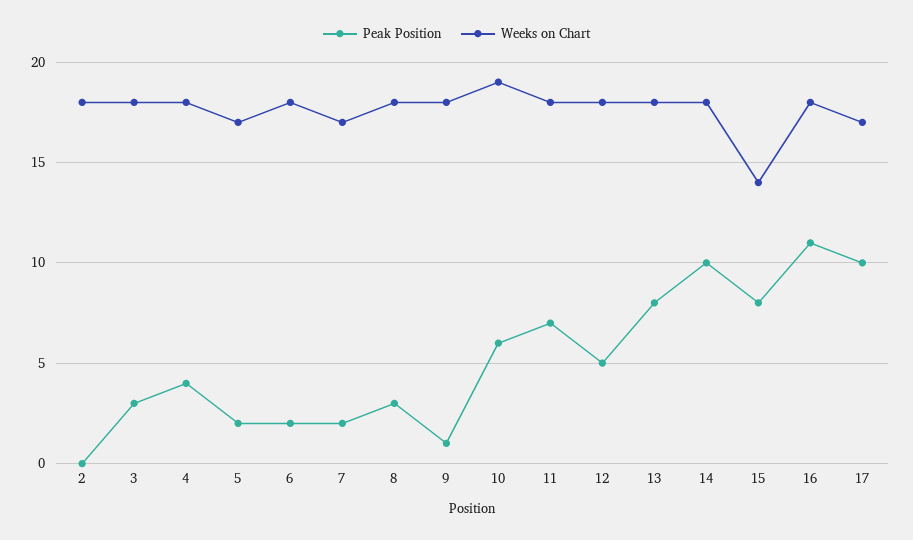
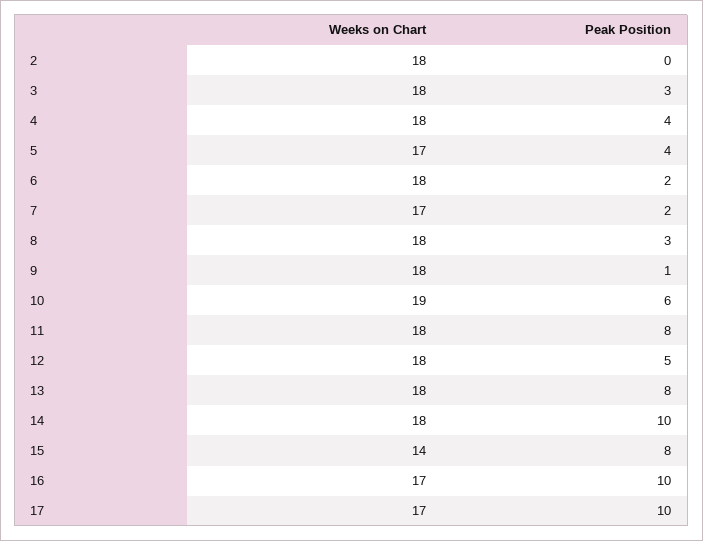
Peak Position, 5: 2 -> 4
Peak Position, 11: 7 -> 8
Peak Position, 16: 11 -> 10
Weeks on Chart, 16: 18 -> 17

